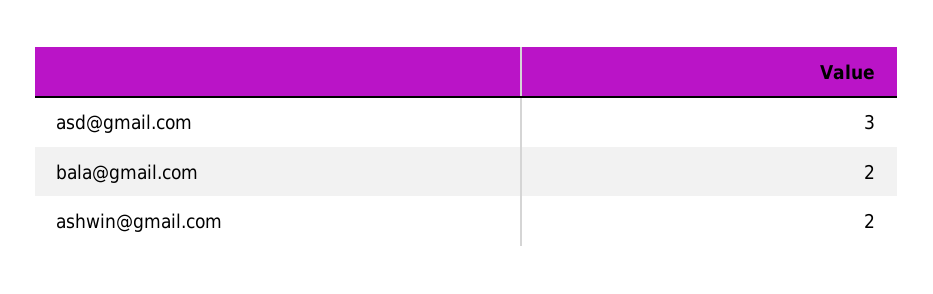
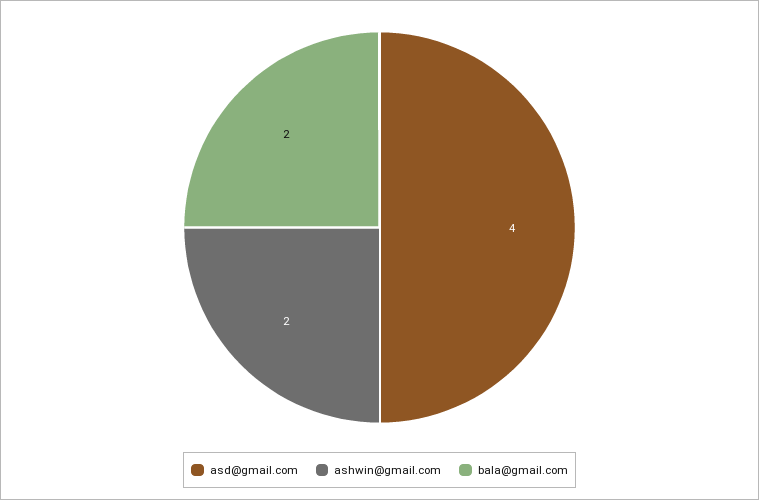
asd@gmail.com: 3 -> 4

